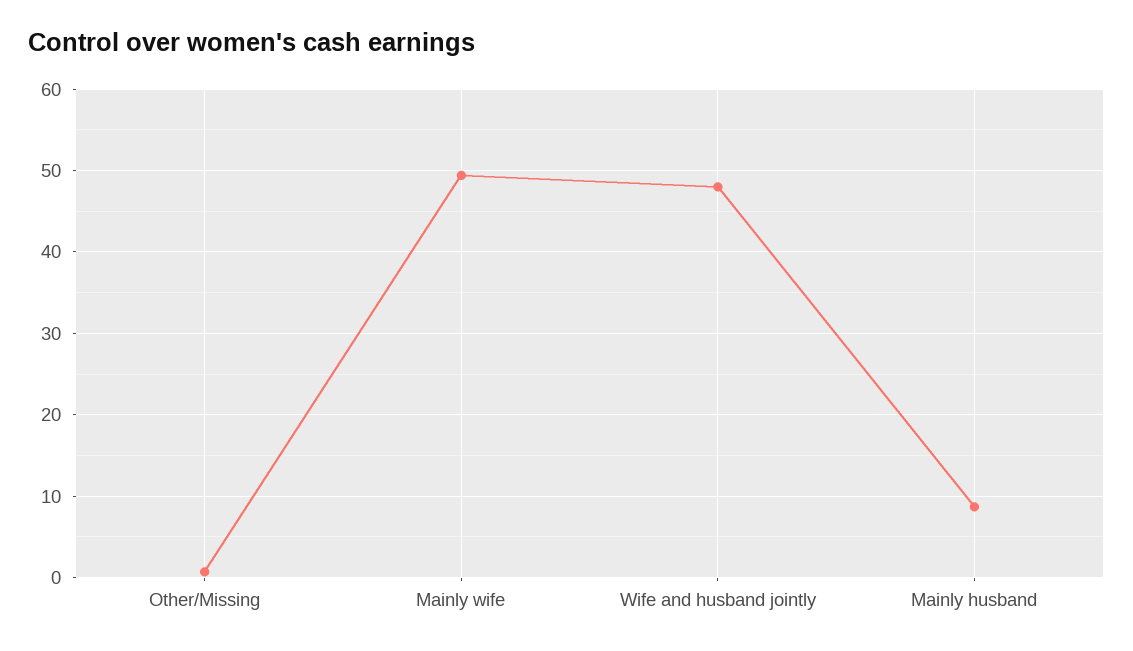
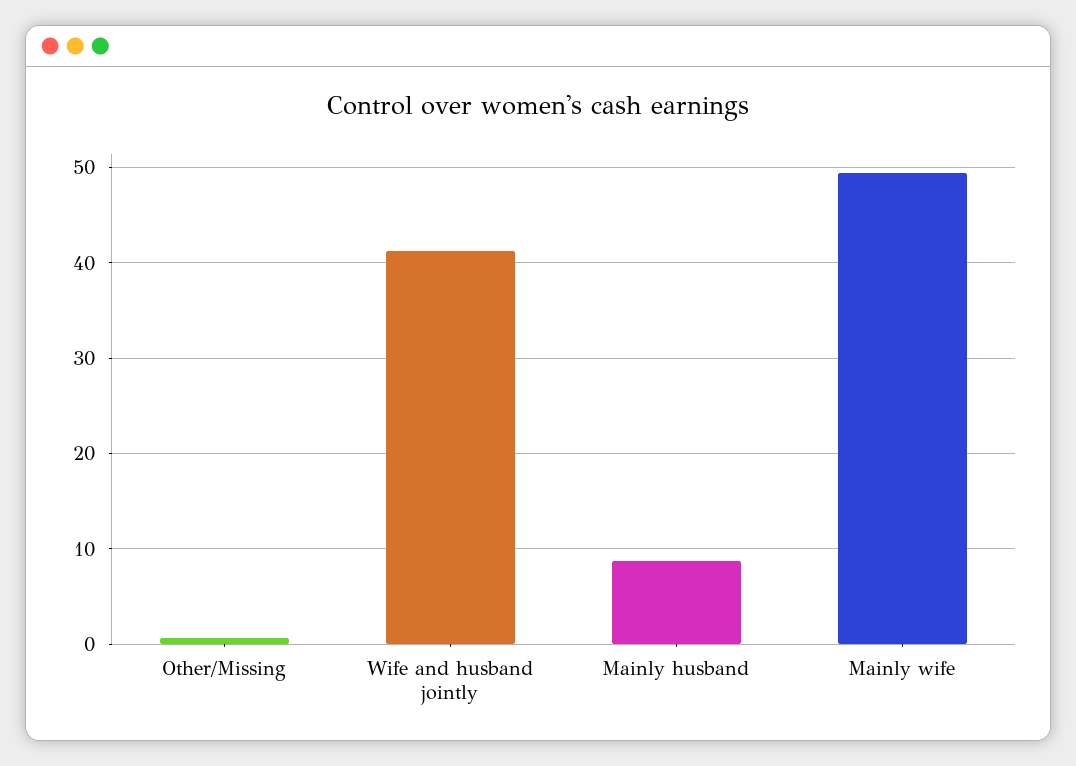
Wife and husband jointly: 48 -> 41

